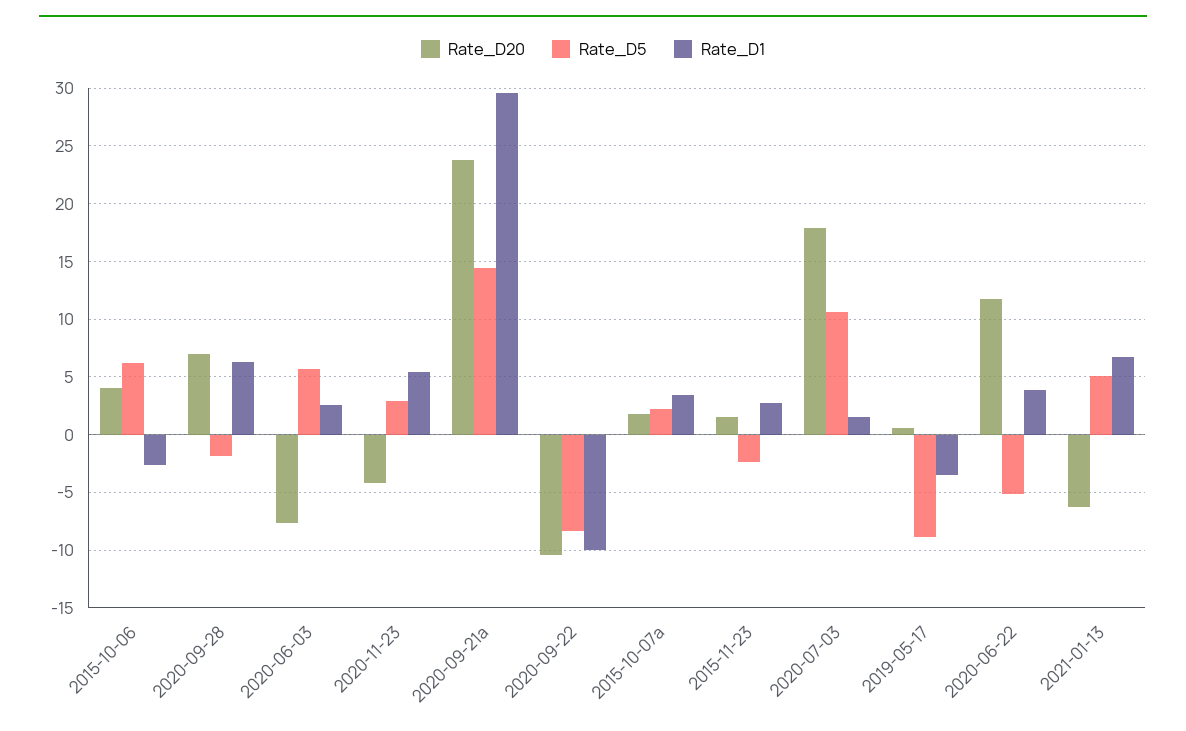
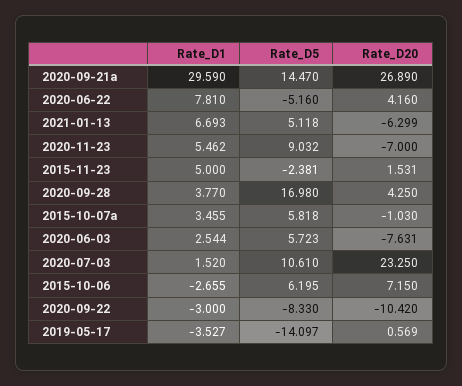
Rate_D20, 2015-10-06: 4 -> 7.15
Rate_D20, 2020-09-28: 7 -> 4.25
Rate_D5, 2020-09-28: -2 -> 16.98
Rate_D1, 2020-09-28: 6 -> 3.77
Rate_D20, 2020-11-23: -4 -> -7
Rate_D5, 2020-11-23: 3 -> 9.032
Rate_D20, 2020-09-21a: 24 -> 26.89
Rate_D1, 2020-09-22: -10 -> -3
Rate_D20, 2015-10-07a: 2 -> -1.03
Rate_D5, 2015-10-07a: 2 -> 5.818
Rate_D1, 2015-11-23: 3 -> 5
Rate_D20, 2020-07-03: 18 -> 23.25
Rate_D5, 2019-05-17: -9 -> -14.097
Rate_D20, 2020-06-22: 12 -> 4.16
Rate_D1, 2020-06-22: 4 -> 7.81

